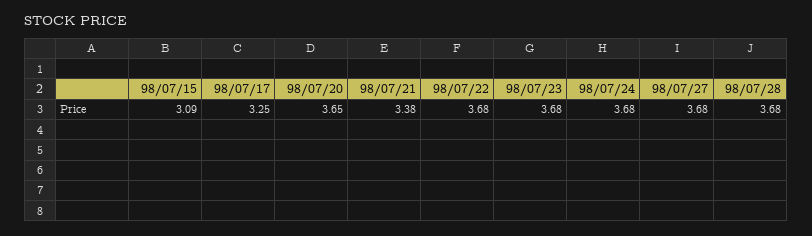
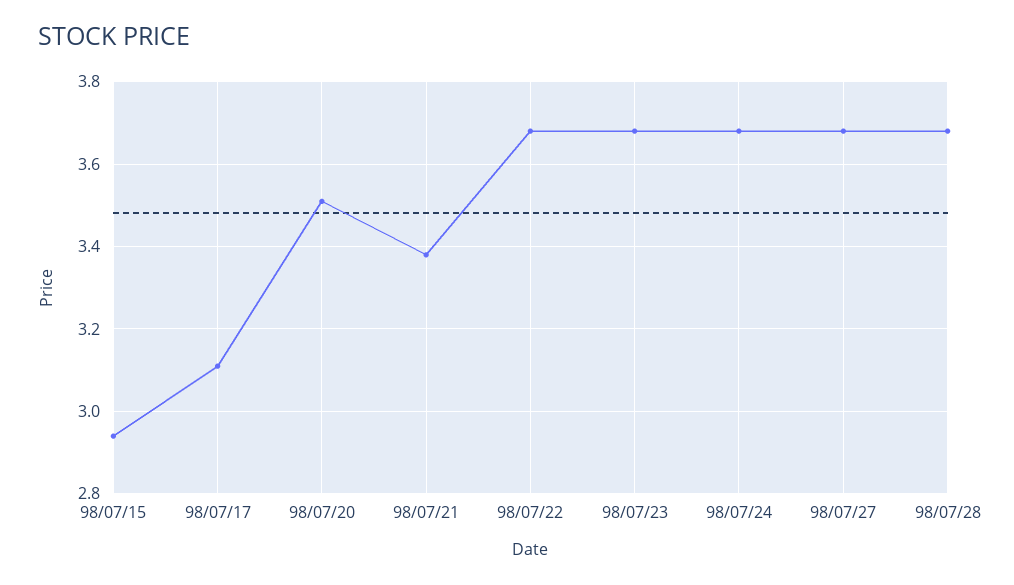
98/07/15: 3.09 -> 2.95
98/07/17: 3.25 -> 3.1
98/07/20: 3.65 -> 3.5

